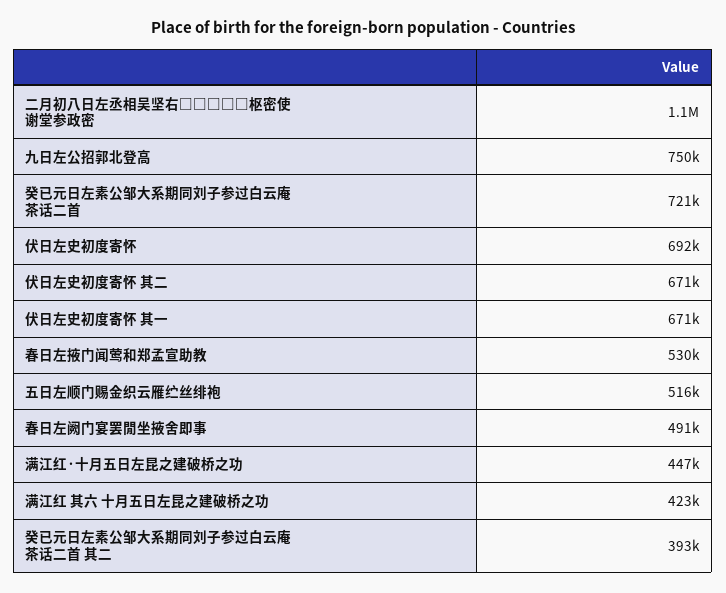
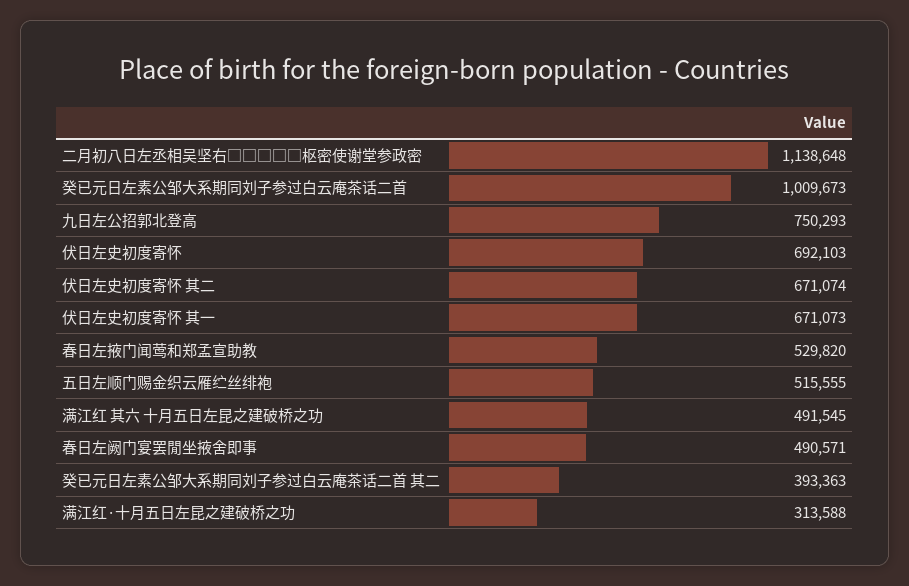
癸已元日左素公邹大系期同刘子参过白云庵茶话二首: 721000 -> 1009673
满江红·十月五日左昆之建破桥之功: 447000 -> 313588
满江红 其六 十月五日左昆之建破桥之功: 423000 -> 491545

